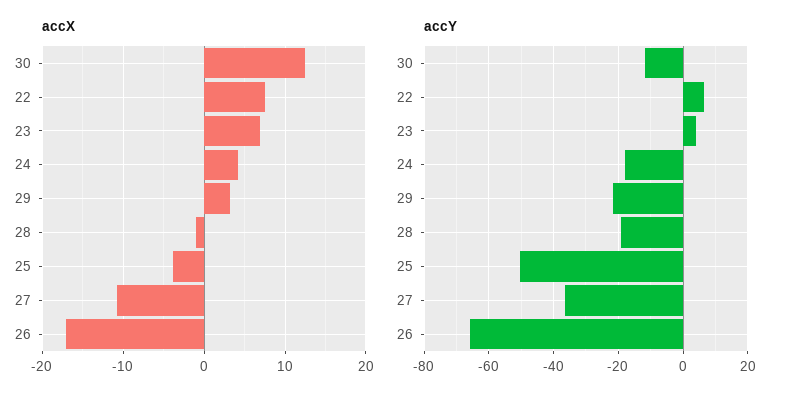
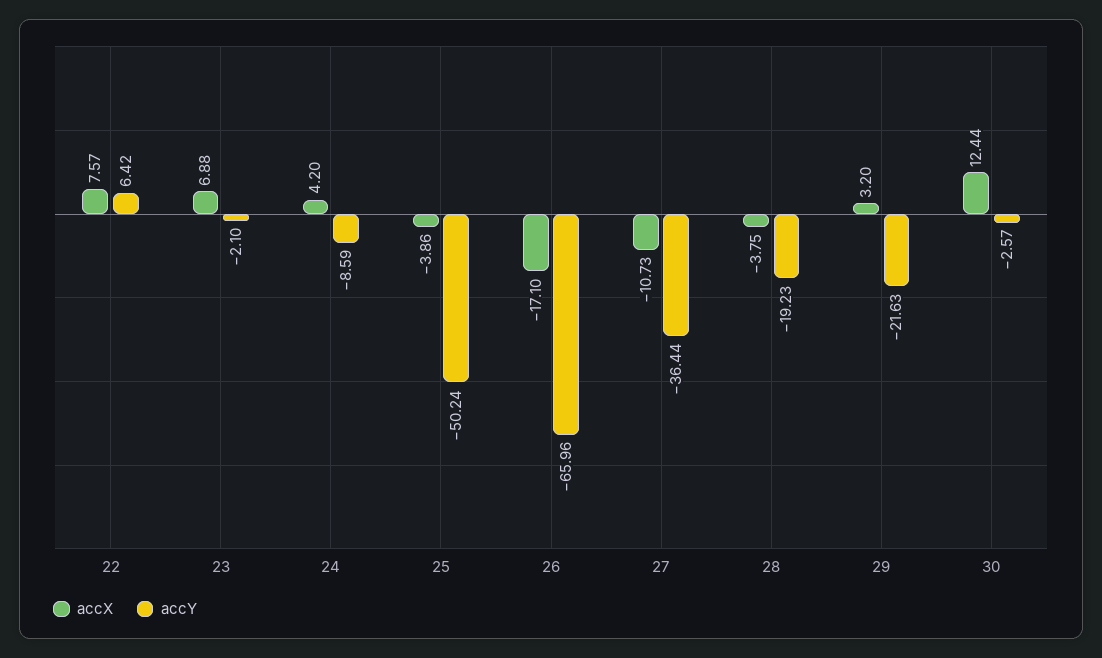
accX, 28: -1 -> -3.75
accY, 30: -12 -> -2.57
accY, 23: 4 -> -2.1
accY, 24: -18 -> -8.59

